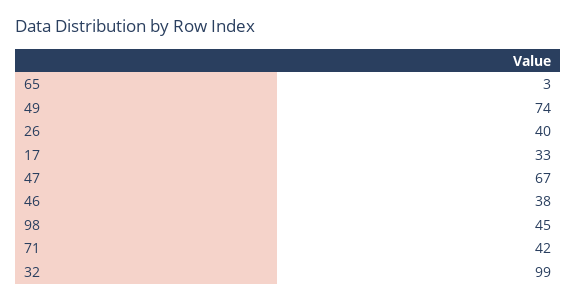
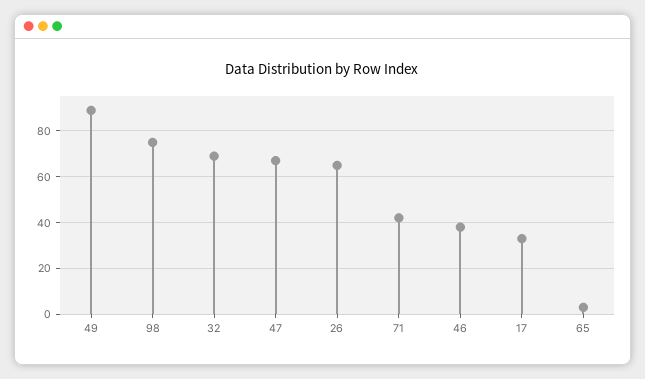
49: 74 -> 90
26: 40 -> 65
98: 45 -> 75
32: 99 -> 70

